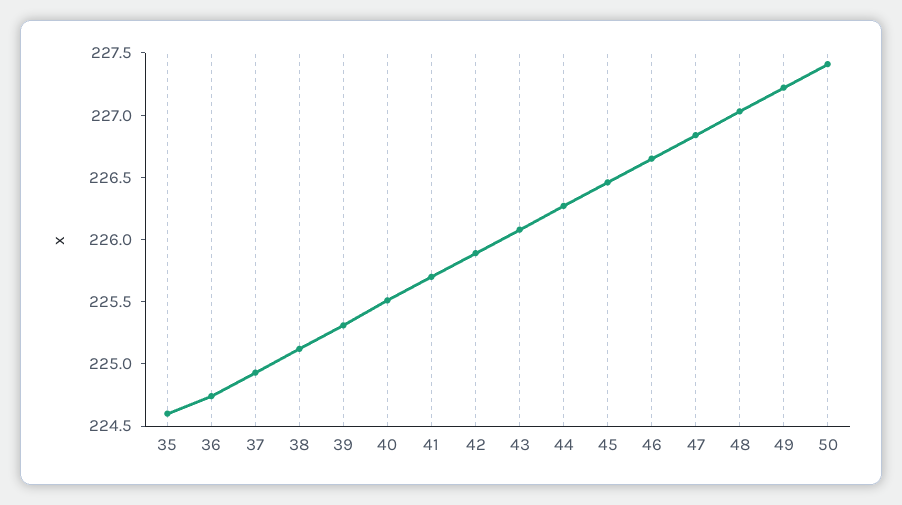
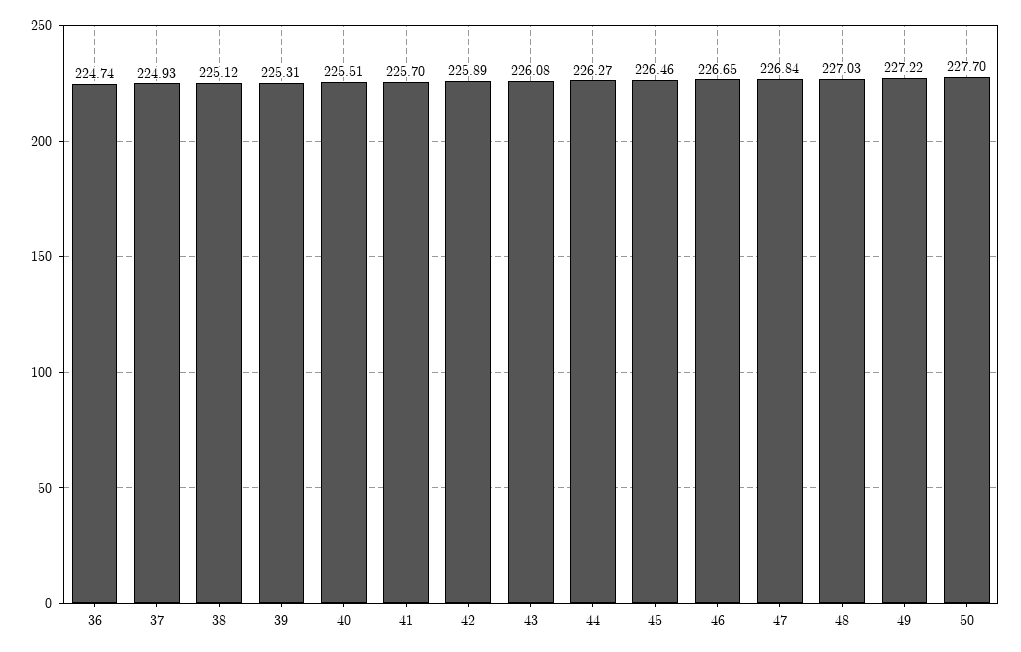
35: 224.6 -> none
50: 227.4 -> 227.7

